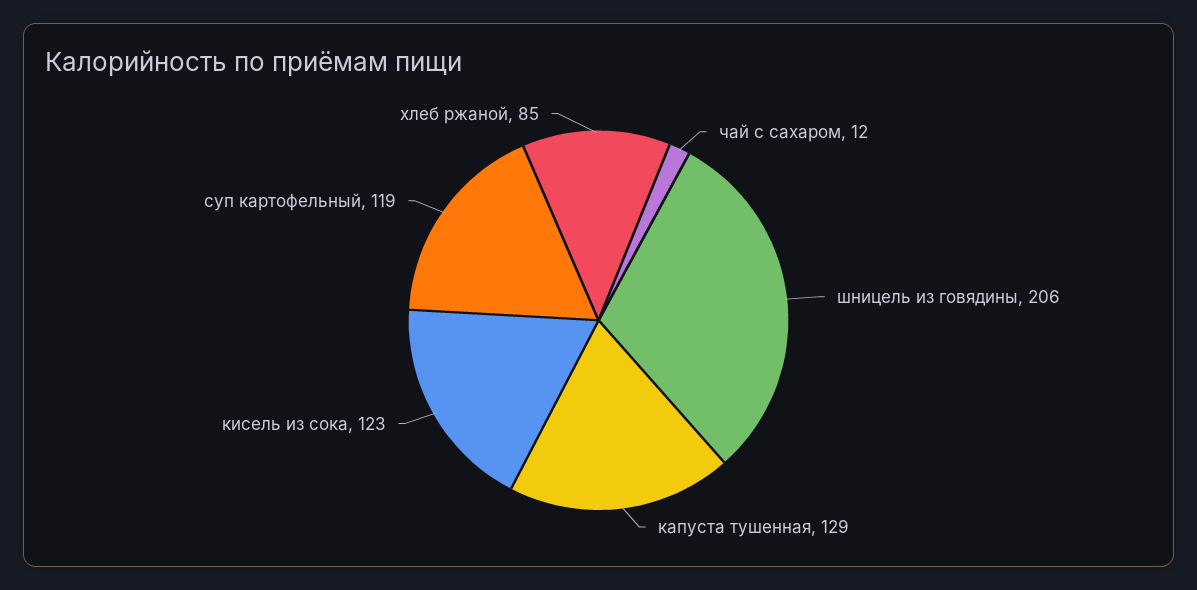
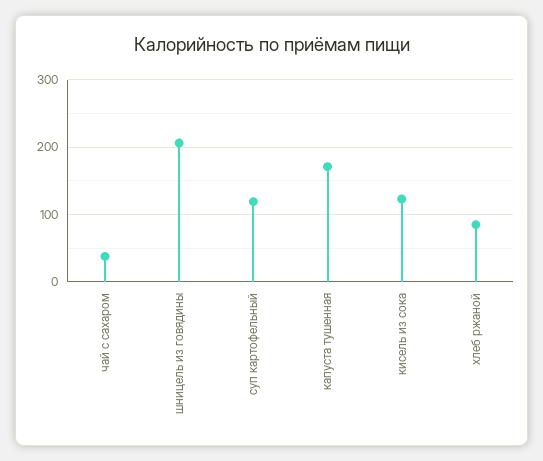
чай с сахаром: 12 -> 40
капуста тушенная: 129 -> 170

